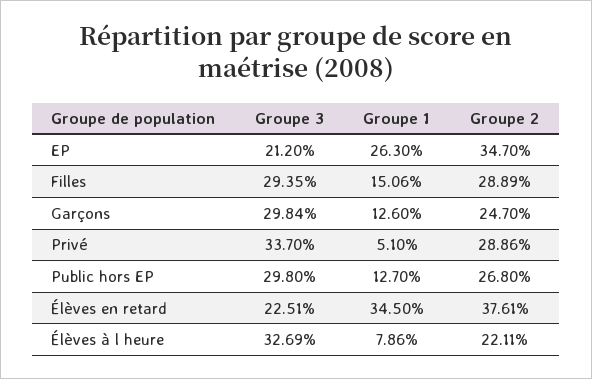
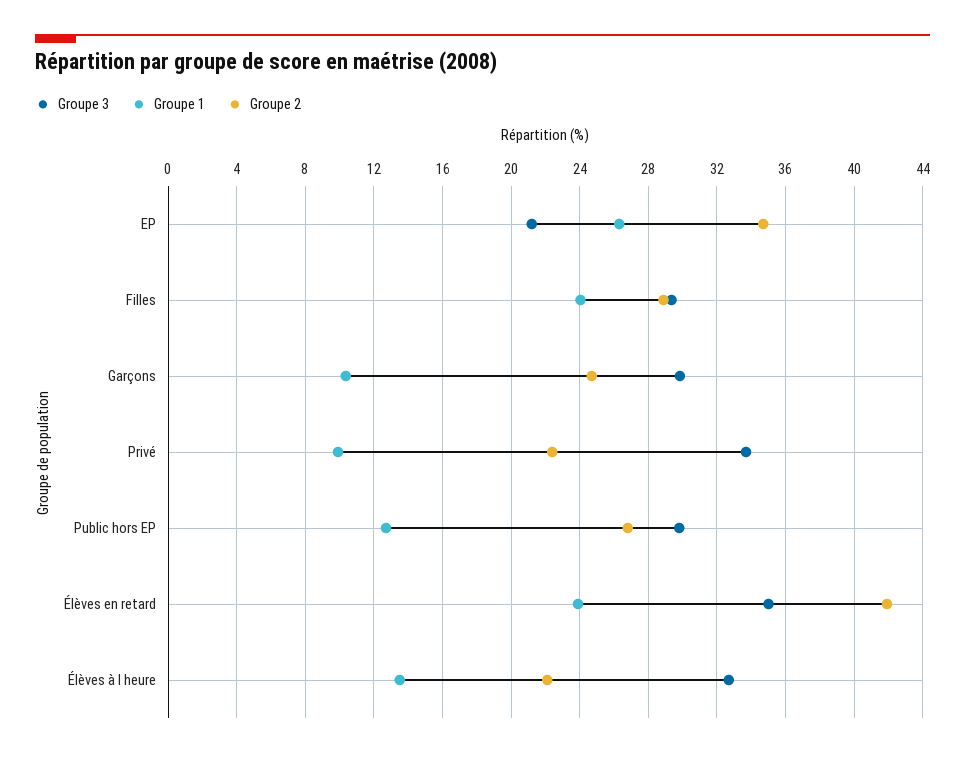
Groupe 1, Filles: 15.06 -> 24
Groupe 1, Garçons: 12.6 -> 10.5
Groupe 1, Privé: 5.1 -> 10
Groupe 2, Privé: 28.86 -> 22.5
Groupe 3, Élèves en retard: 22.51 -> 35
Groupe 1, Élèves en retard: 34.5 -> 24
Groupe 2, Élèves en retard: 37.61 -> 42
Groupe 1, Élèves à l heure: 7.86 -> 13.5

